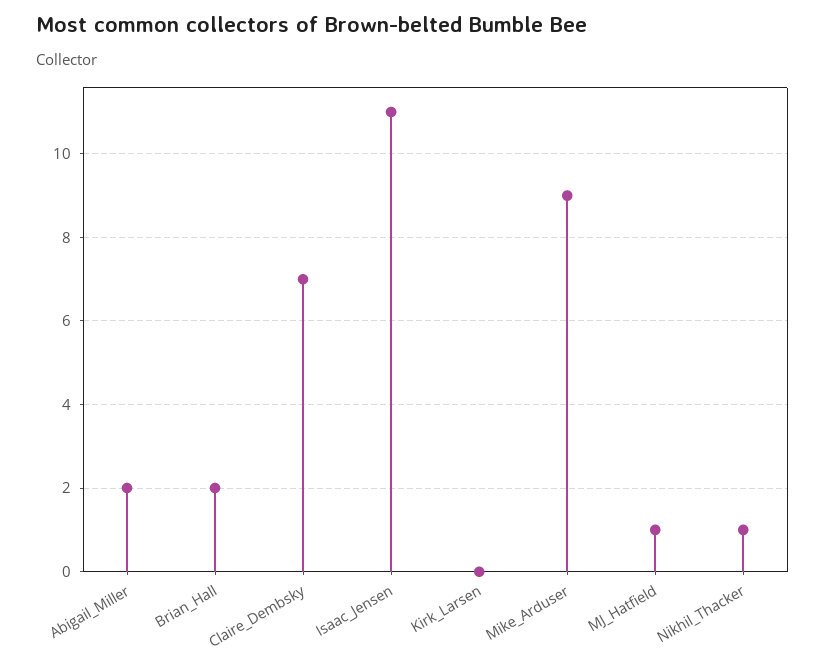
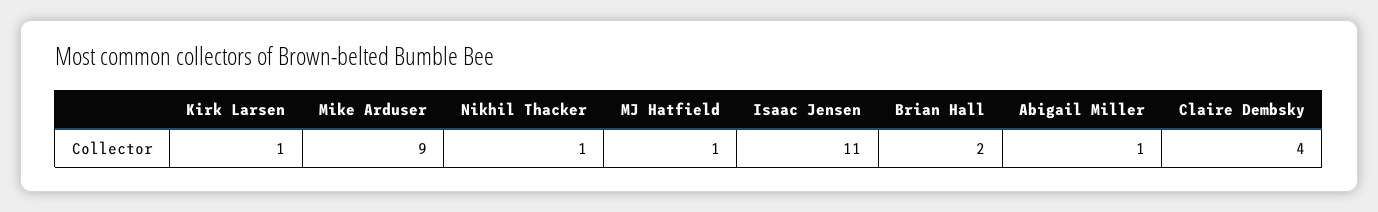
Abigail_Miller: 2 -> 1
Claire_Dembsky: 7 -> 4
Kirk_Larsen: 0 -> 1

